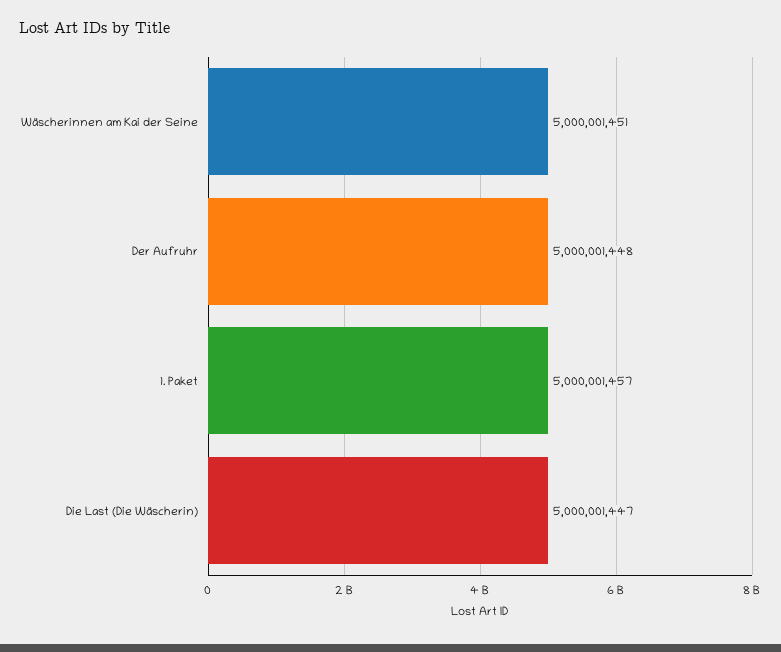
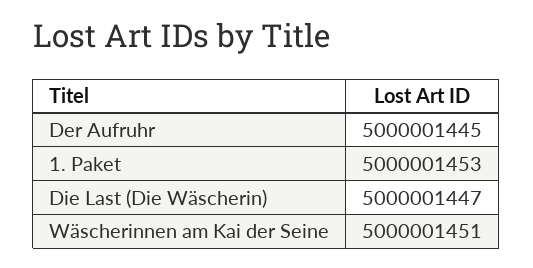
Der Aufruhr: 5000001448 -> 5000001445
1. Paket: 5000001457 -> 5000001453

